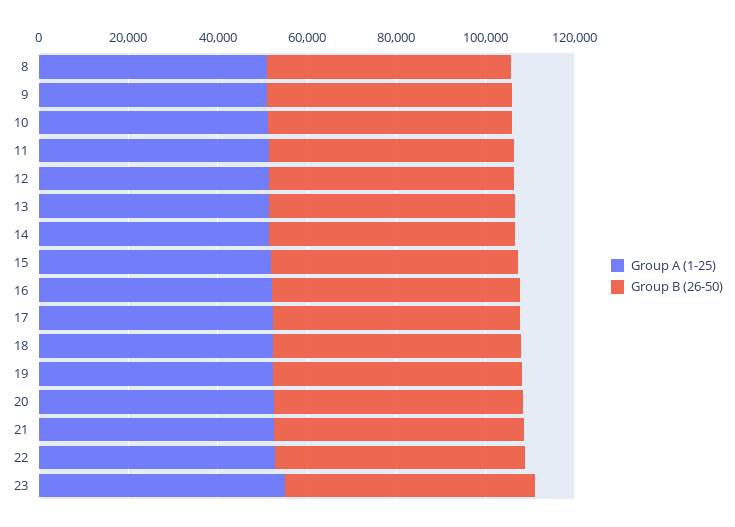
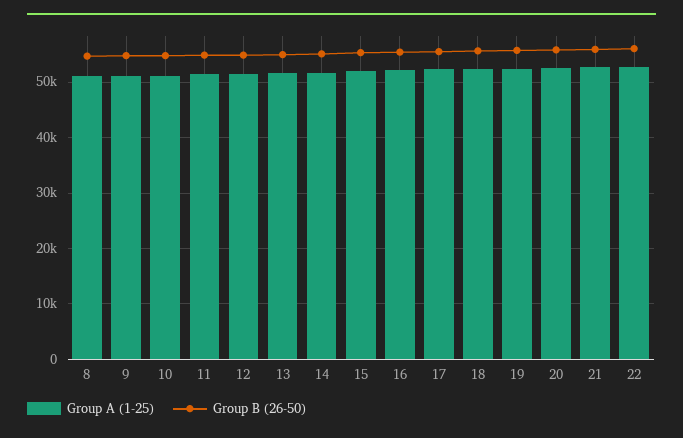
Group A (1-25), 23: 55000 -> none
Group B (26-50), 23: 55000 -> none

